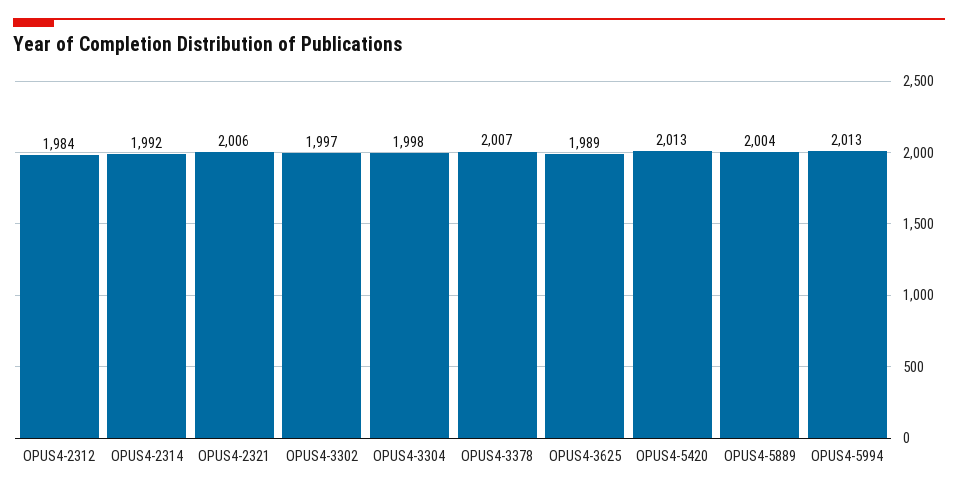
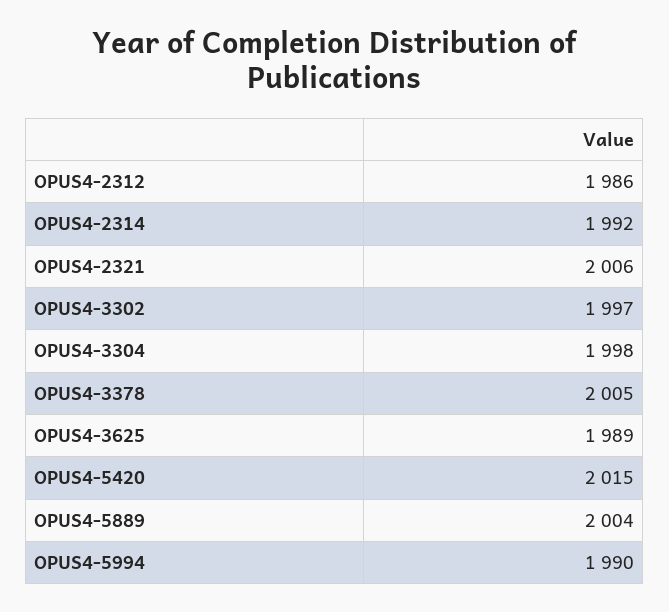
OPUS4-2312: 1984 -> 1986
OPUS4-3378: 2007 -> 2005
OPUS4-5420: 2013 -> 2015
OPUS4-5994: 2013 -> 1990

